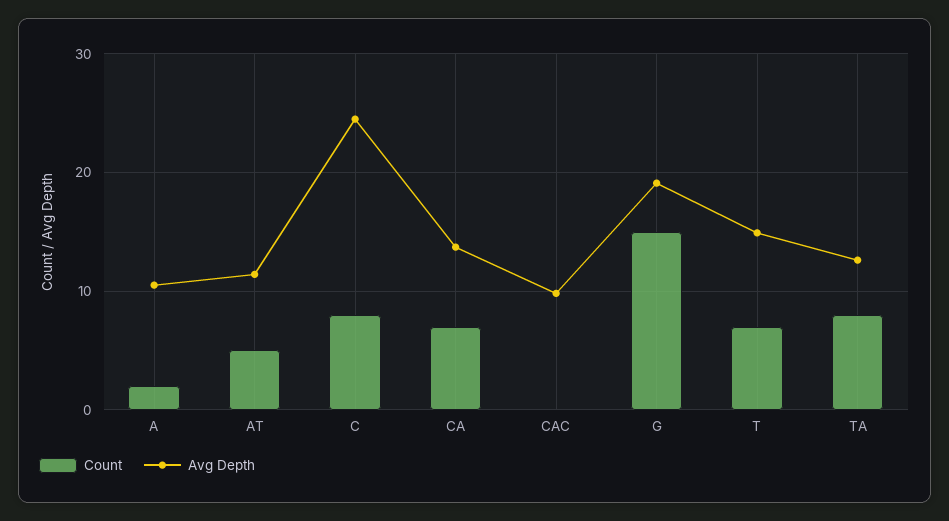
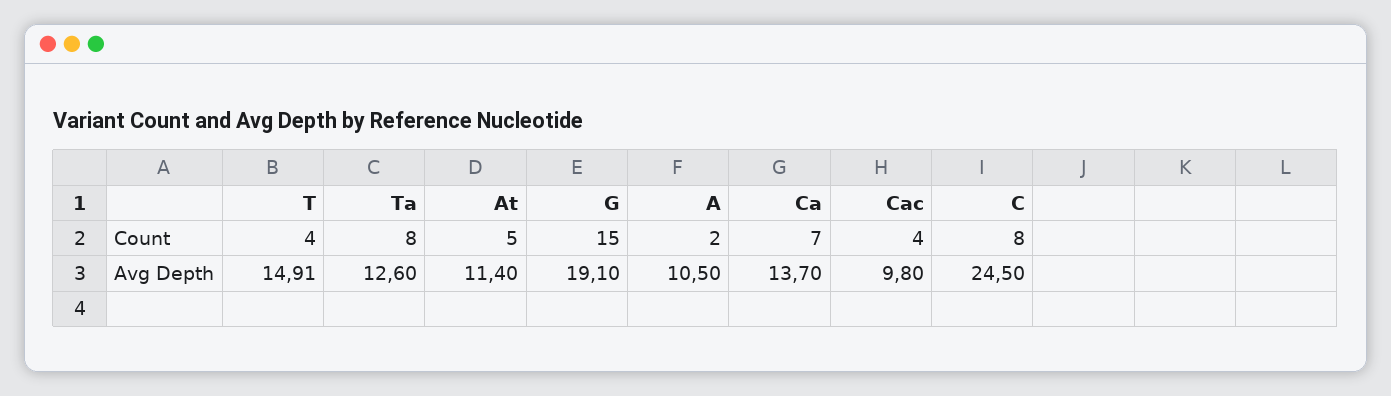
Count, CAC: 0 -> 4
Count, T: 7 -> 4

